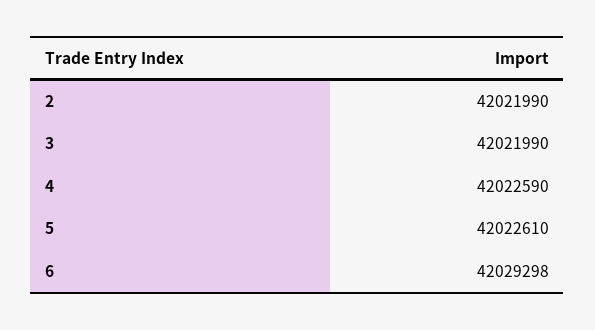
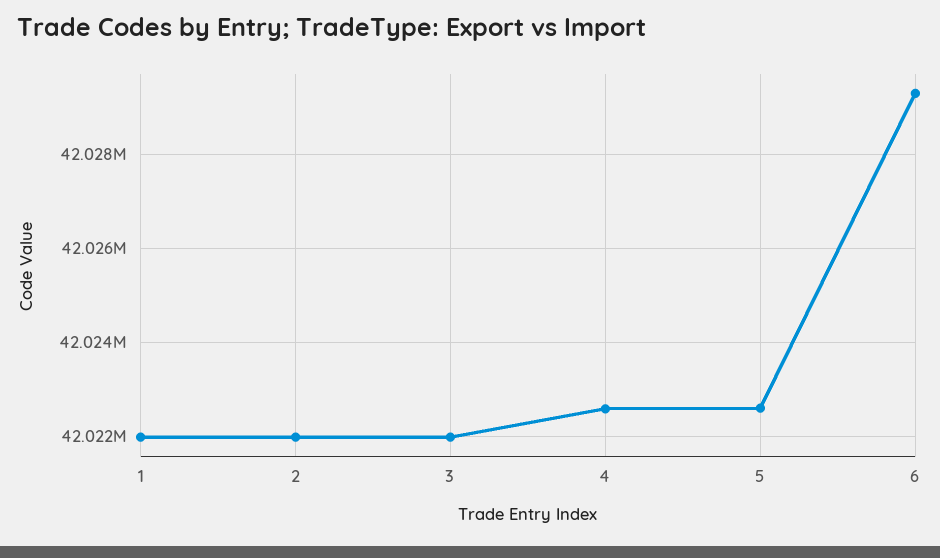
1: none -> 42022000

